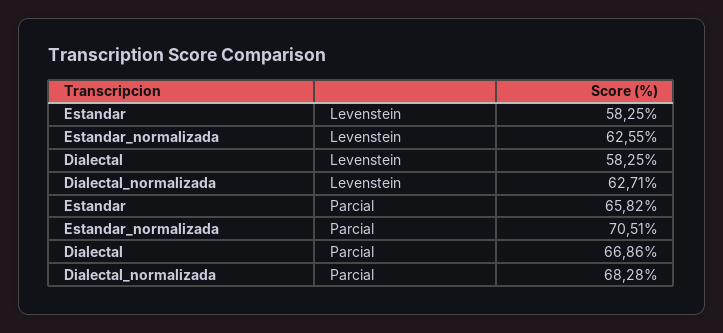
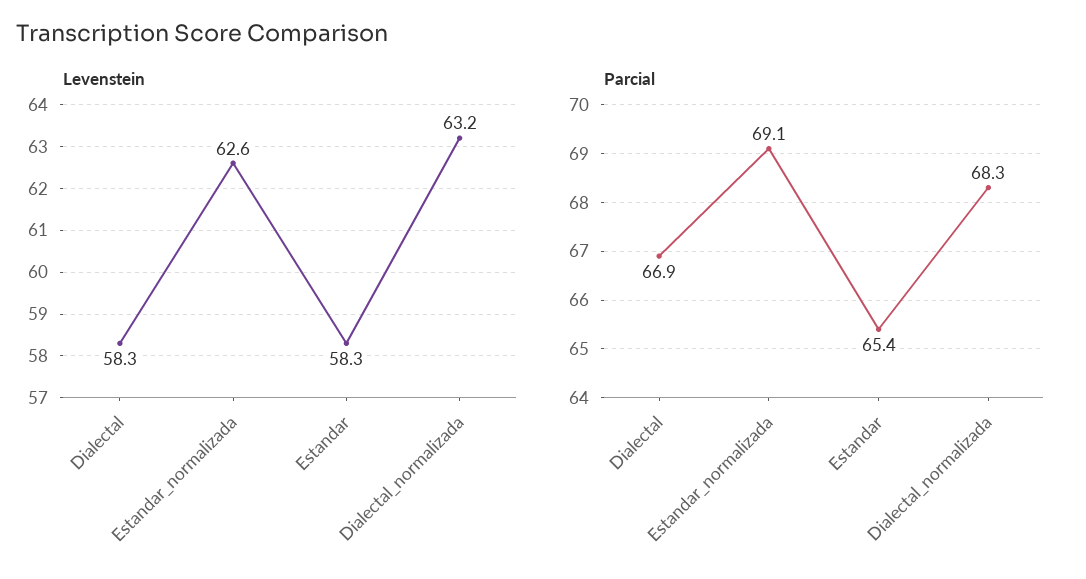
Levenstein, Dialectal_normalizada: 62.71 -> 63.2
Parcial, Estandar: 65.82 -> 65.4
Parcial, Estandar_normalizada: 70.51 -> 69.1

